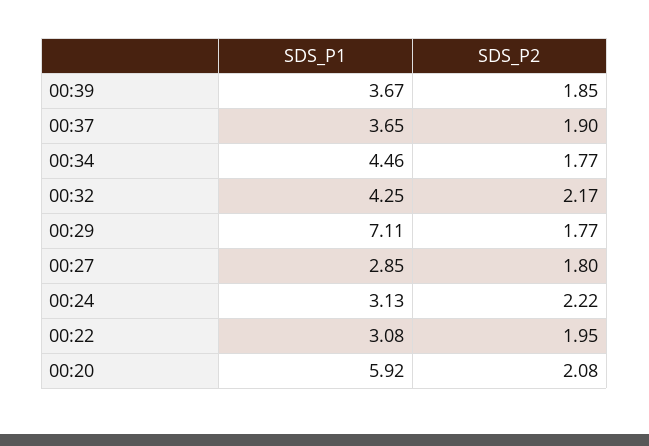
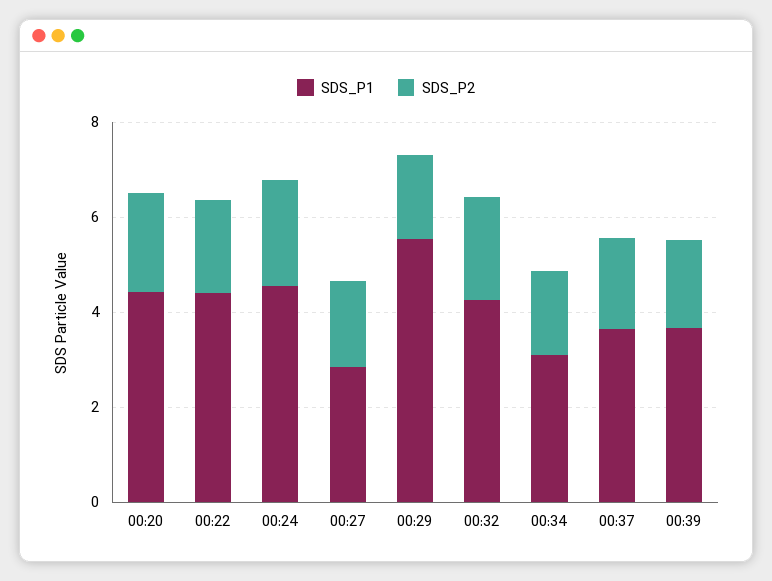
SDS_P1, 00:34: 4.46 -> 3
SDS_P1, 00:29: 7.11 -> 5.5
SDS_P1, 00:24: 3.13 -> 4.5
SDS_P1, 00:22: 3.08 -> 4.5
SDS_P1, 00:20: 5.92 -> 4.5

